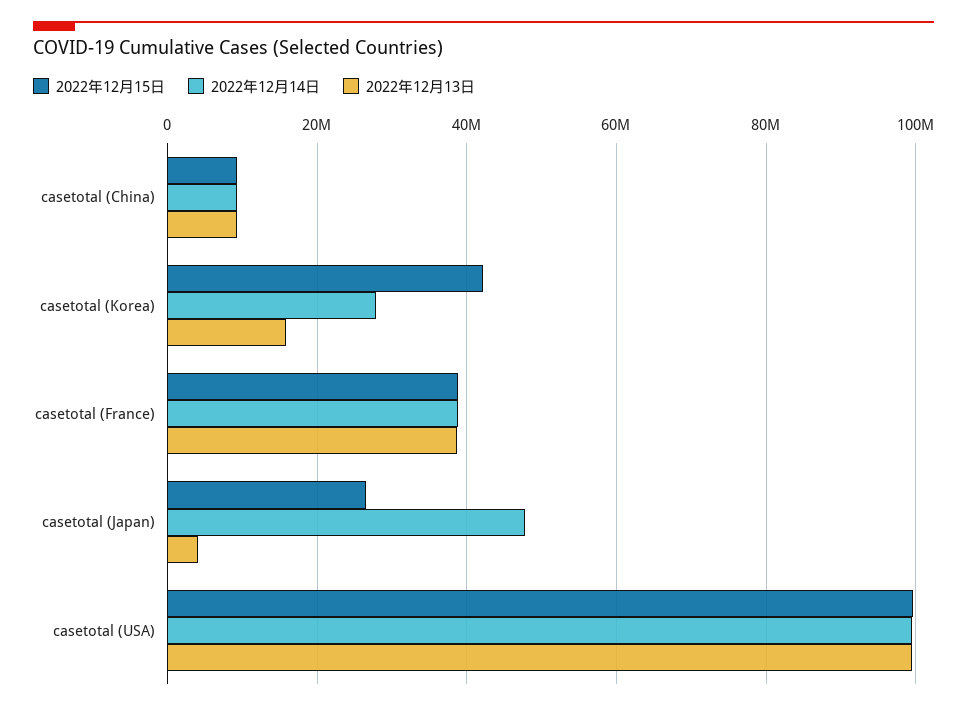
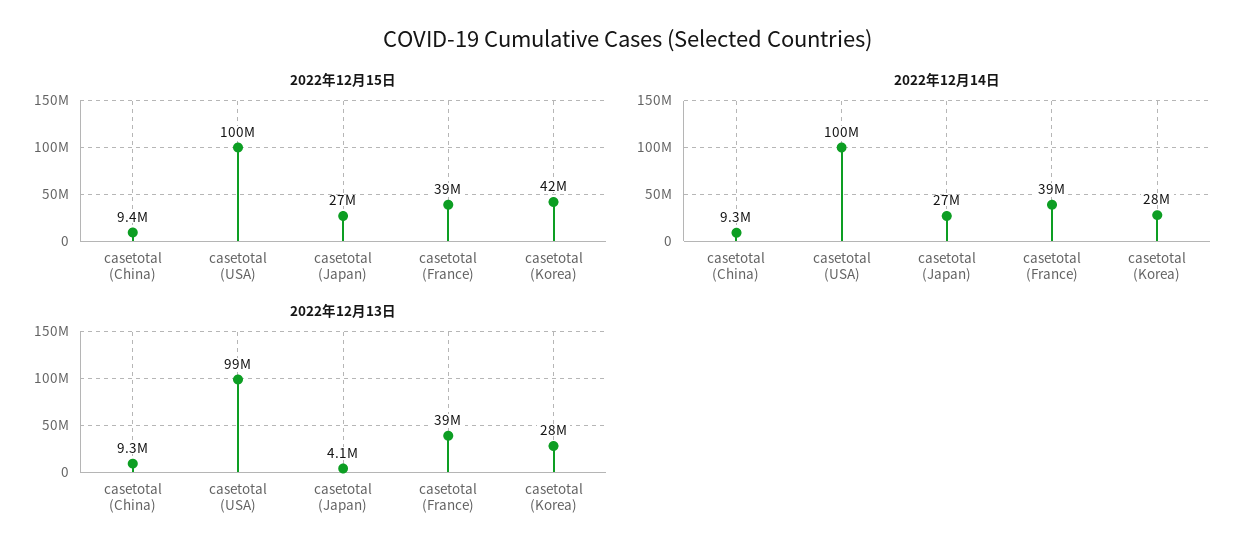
2022年12月13日, casetotal (Korea): 16000000 -> 28000000
2022年12月14日, casetotal (Japan): 48000000 -> 27000000

